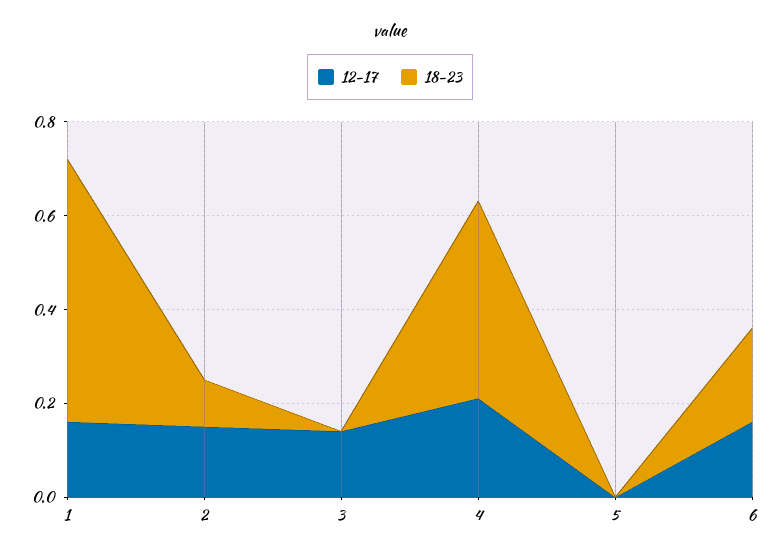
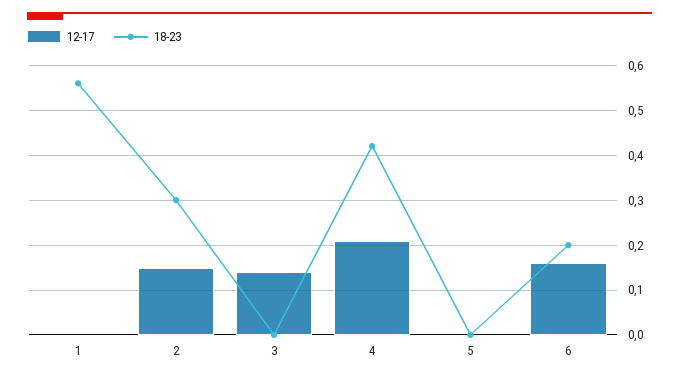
12-17, 1: 0.15 -> 0
18-23, 2: 0.1 -> 0.3

